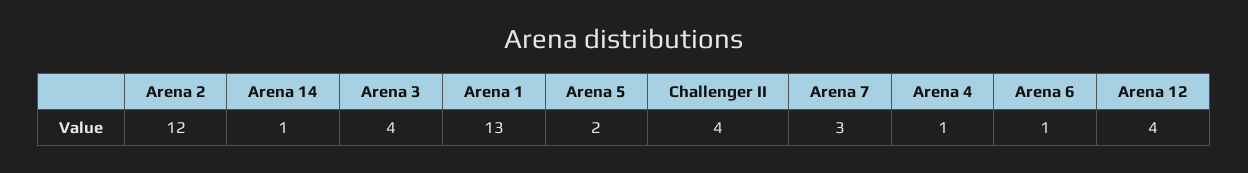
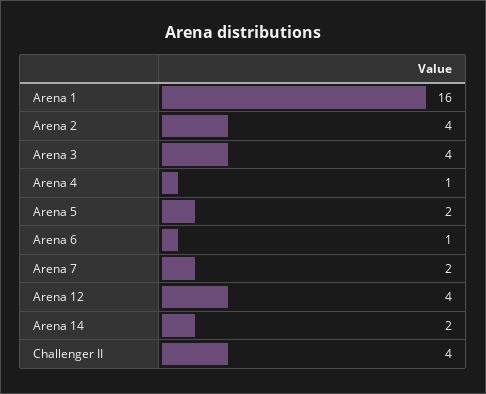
Arena 2: 12 -> 4
Arena 14: 1 -> 2
Arena 1: 13 -> 16
Arena 7: 3 -> 2

